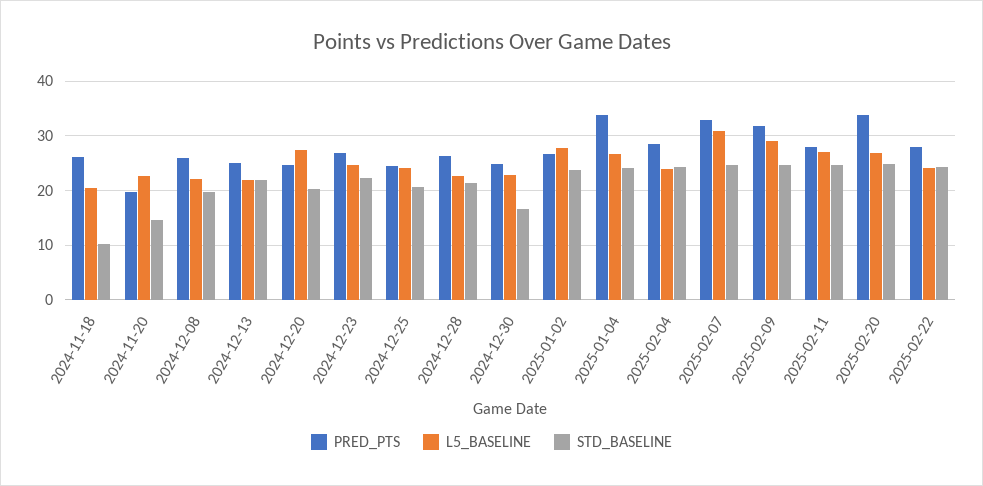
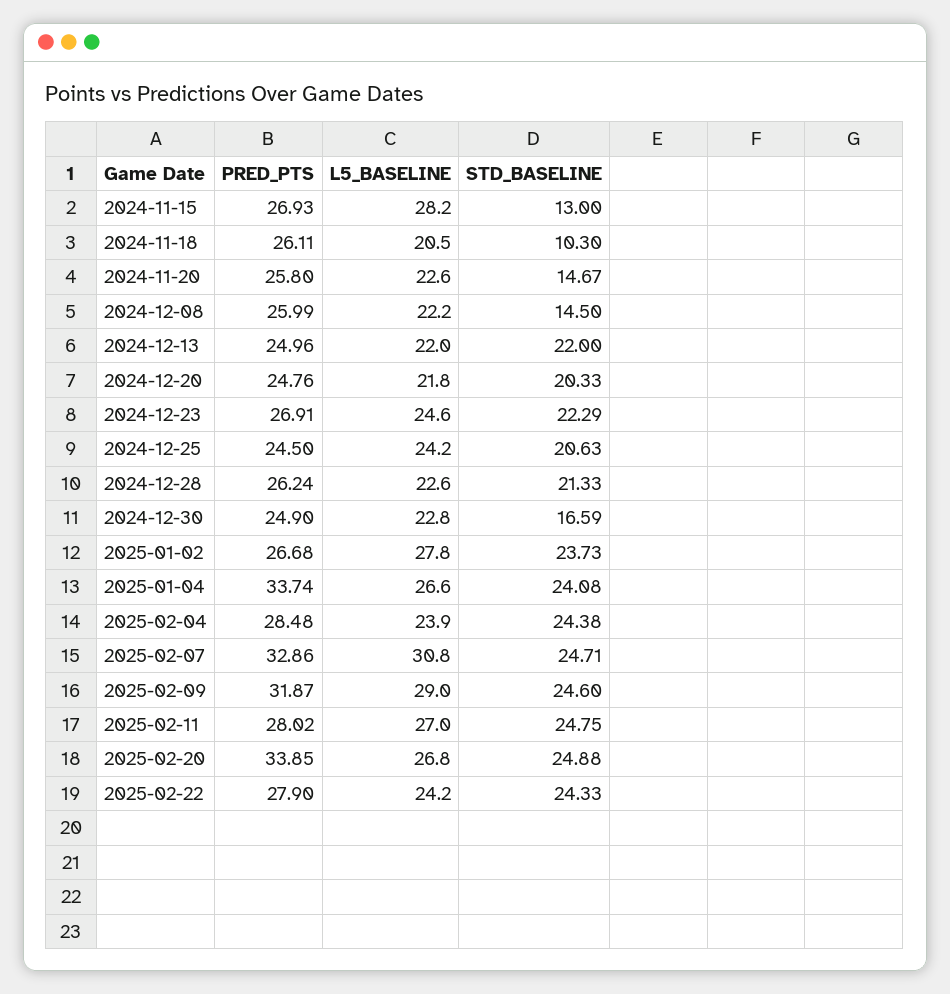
PRED_PTS, 2024-11-20: 20 -> 25.8
STD_BASELINE, 2024-12-08: 20 -> 14.5
L5_BASELINE, 2024-12-20: 28 -> 21.8
PRED_PTS, 2024-11-15: none -> 26.93
L5_BASELINE, 2024-11-15: none -> 28.2
STD_BASELINE, 2024-11-15: none -> 13

